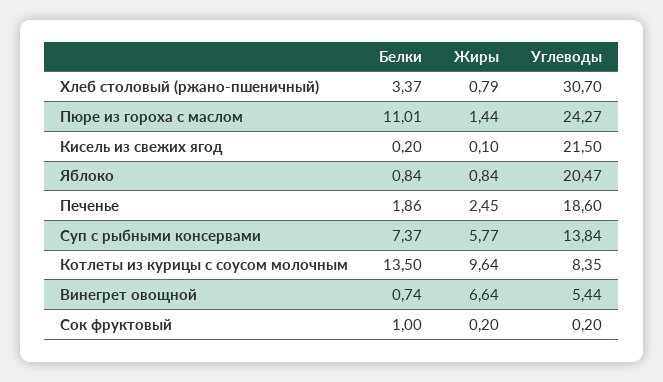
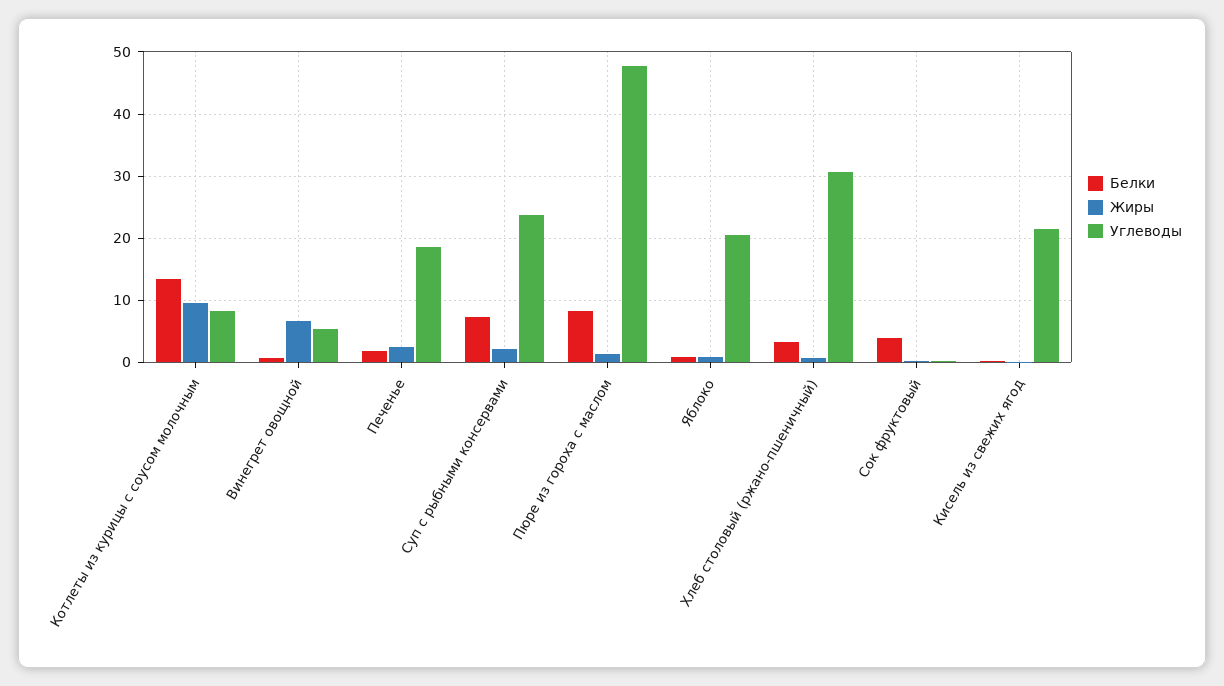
Белки, Пюре из гороха с маслом: 11.01 -> 8
Углеводы, Пюре из гороха с маслом: 24.27 -> 48
Жиры, Суп с рыбными консервами: 5.77 -> 2
Углеводы, Суп с рыбными консервами: 13.84 -> 24
Белки, Сок фруктовый: 1 -> 4

